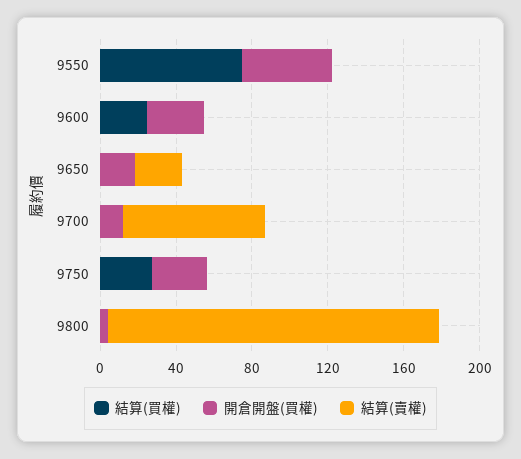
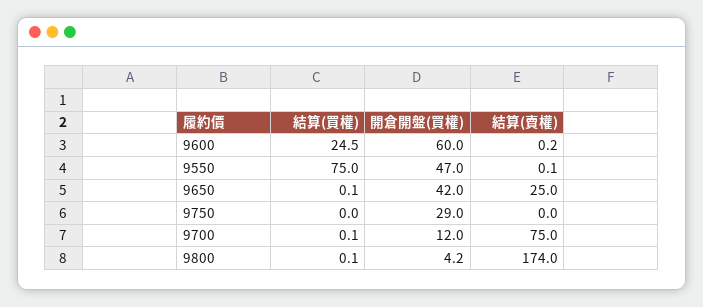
開倉開盤(買權), 9600: 30 -> 60
開倉開盤(買權), 9650: 20 -> 42
結算(買權), 9750: 30 -> 0

